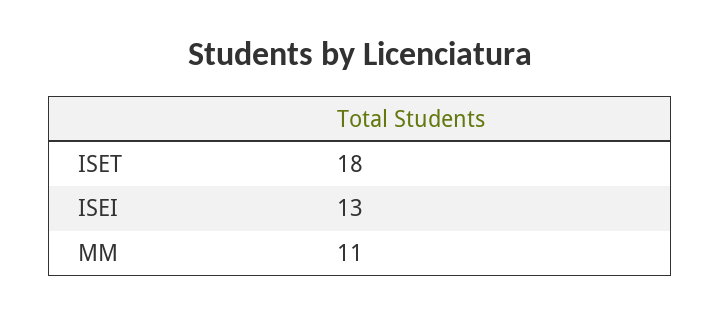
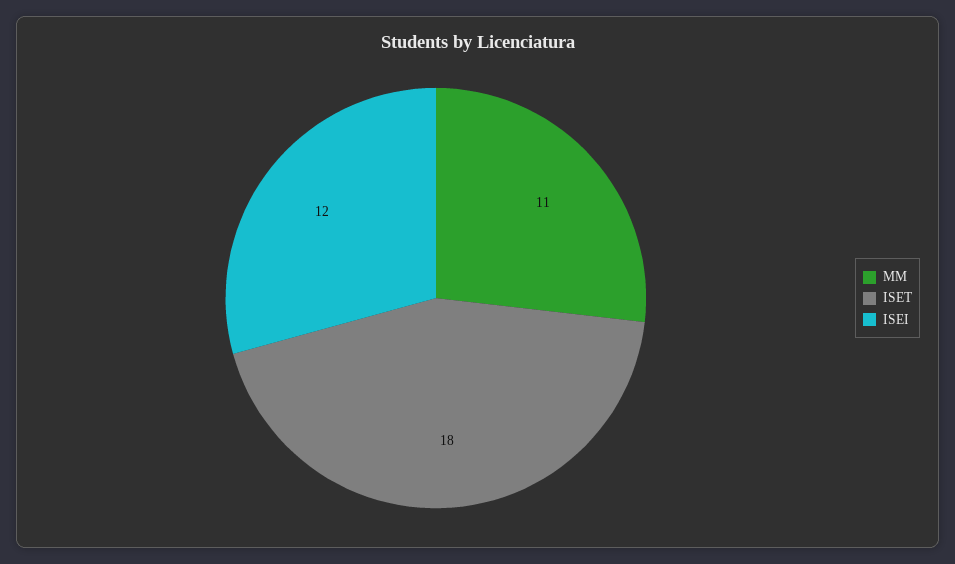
ISEI: 13 -> 12

